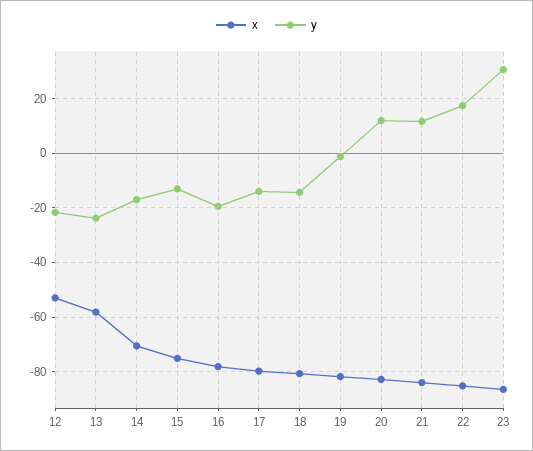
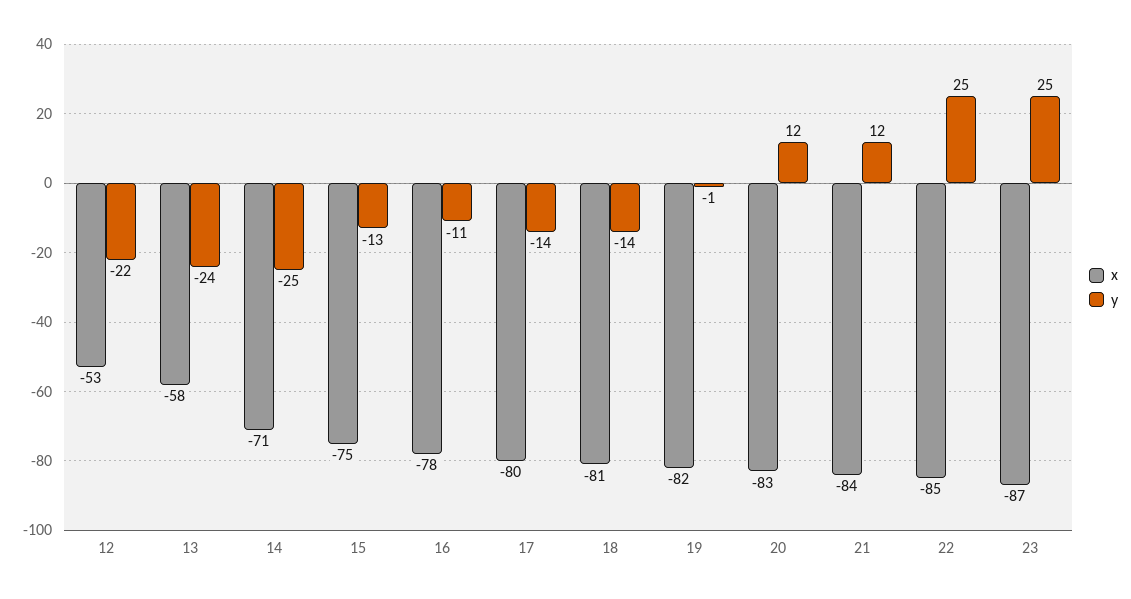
y, 14: -17.5 -> -25
y, 16: -20 -> -11
y, 22: 17.5 -> 25
y, 23: 30 -> 25

